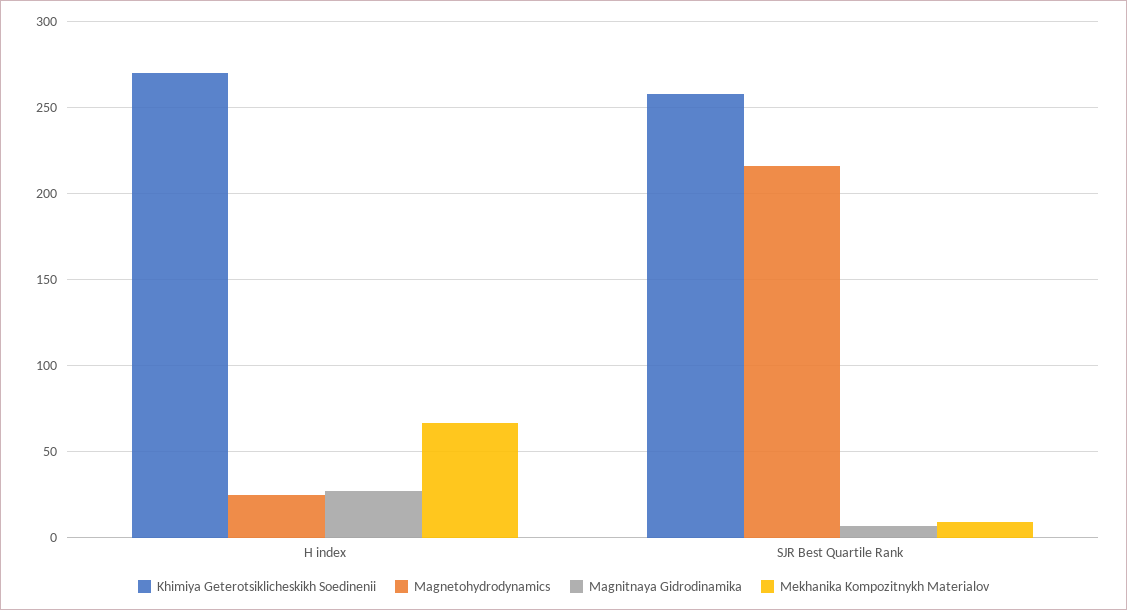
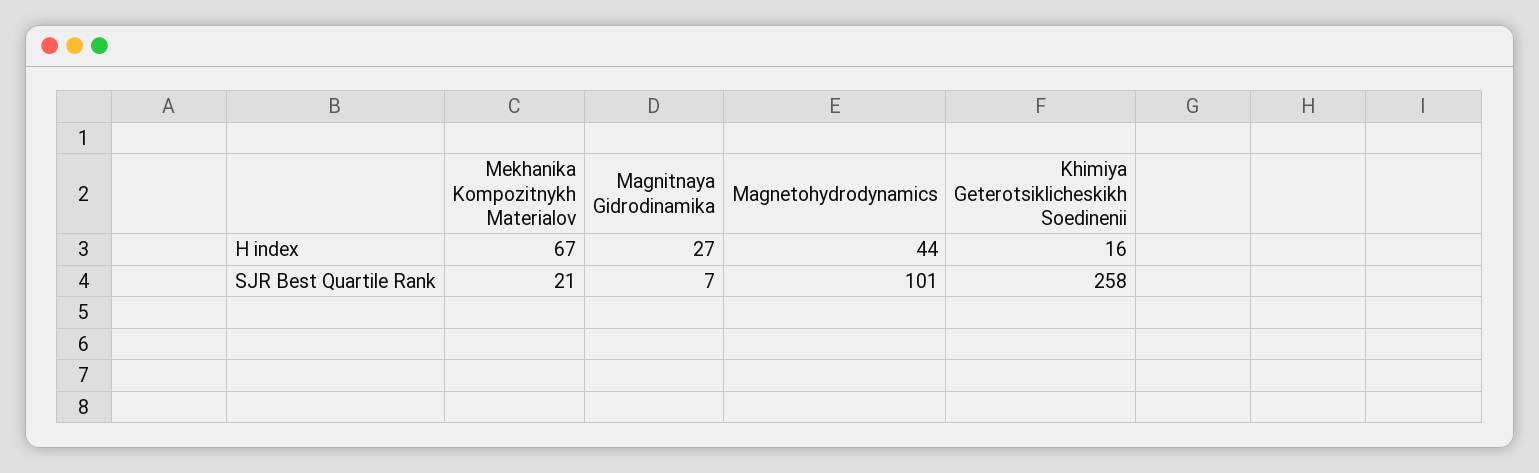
Khimiya Geterotsiklicheskikh Soedinenii, H index: 270 -> 16
Magnetohydrodynamics, H index: 25 -> 44
Magnetohydrodynamics, SJR Best Quartile Rank: 215 -> 101
Mekhanika Kompozitnykh Materialov, SJR Best Quartile Rank: 10 -> 21

